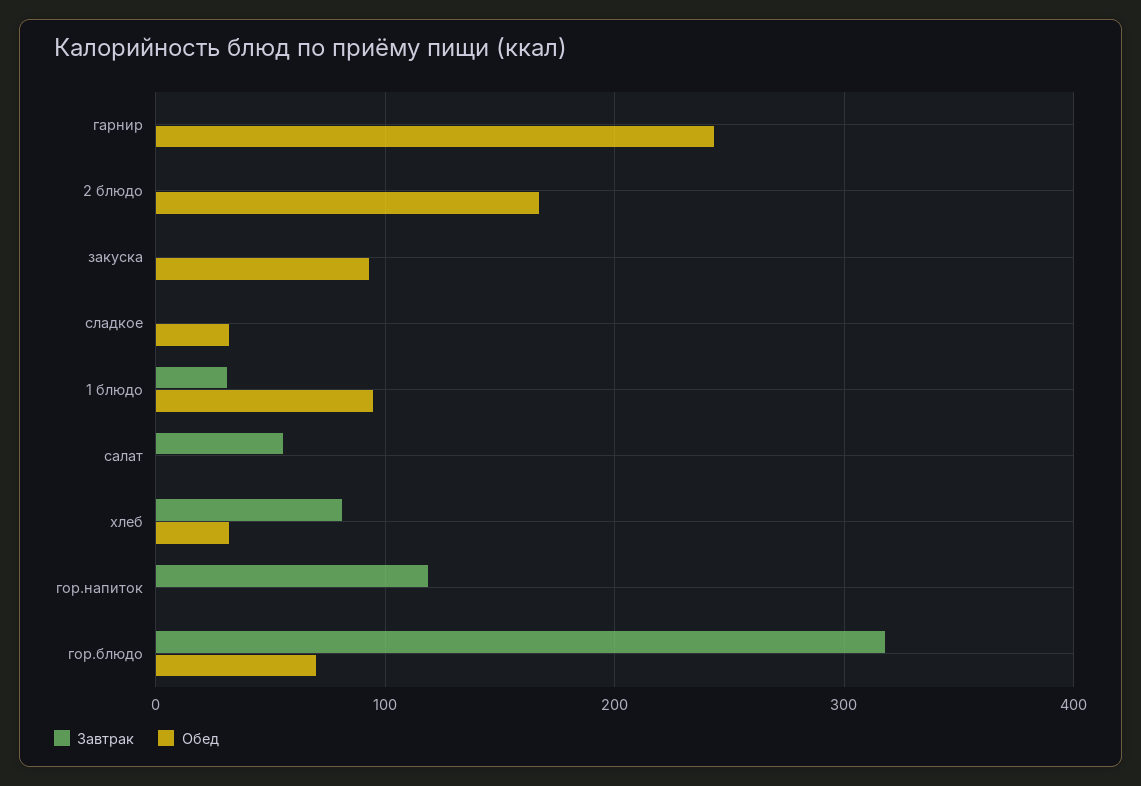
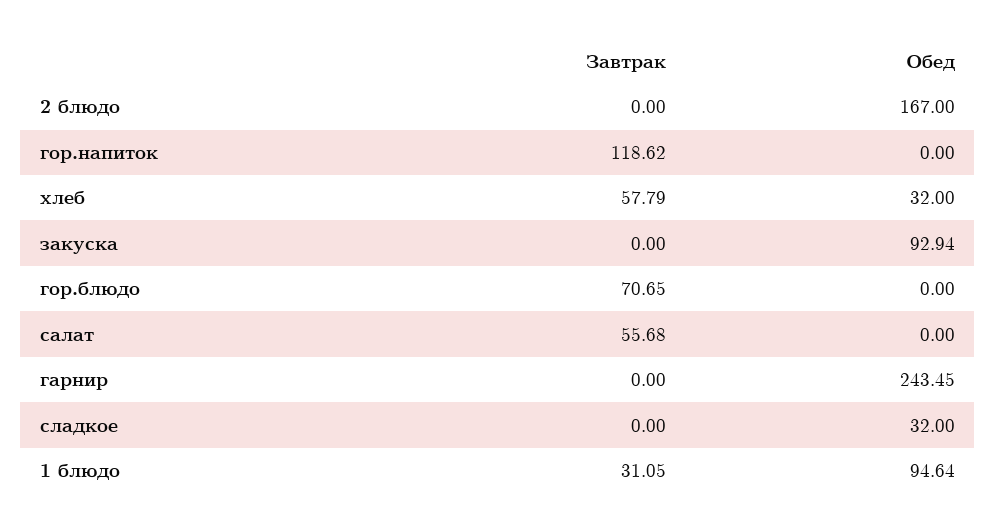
Завтрак, хлеб: 80 -> 57.79
Завтрак, гор.блюдо: 320 -> 70.65
Обед, гор.блюдо: 70 -> 0

